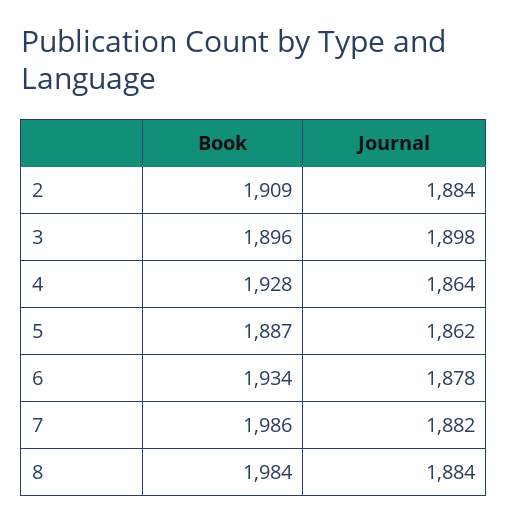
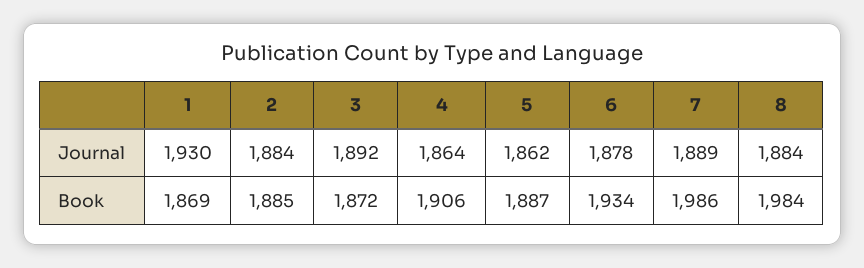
Book, 2: 1909 -> 1885
Book, 3: 1896 -> 1872
Journal, 3: 1898 -> 1892
Book, 4: 1928 -> 1906
Journal, 7: 1882 -> 1889
Journal, 1: none -> 1930
Book, 1: none -> 1869

